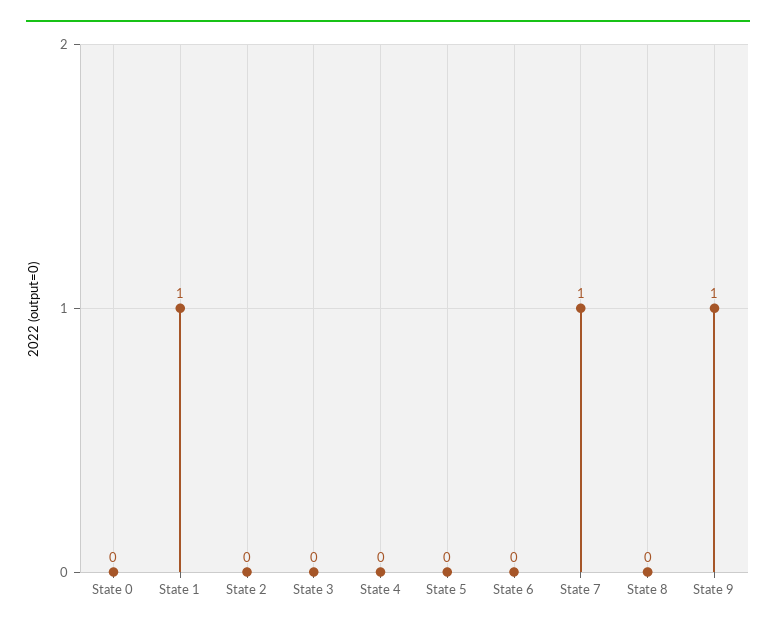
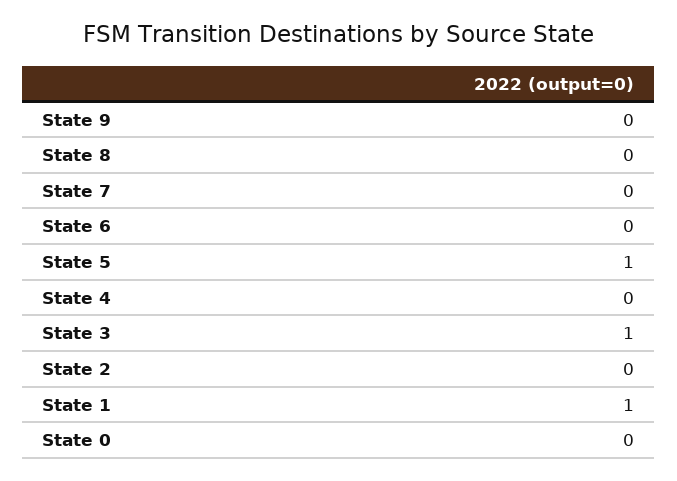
State 3: 0 -> 1
State 5: 0 -> 1
State 7: 1 -> 0
State 9: 1 -> 0

